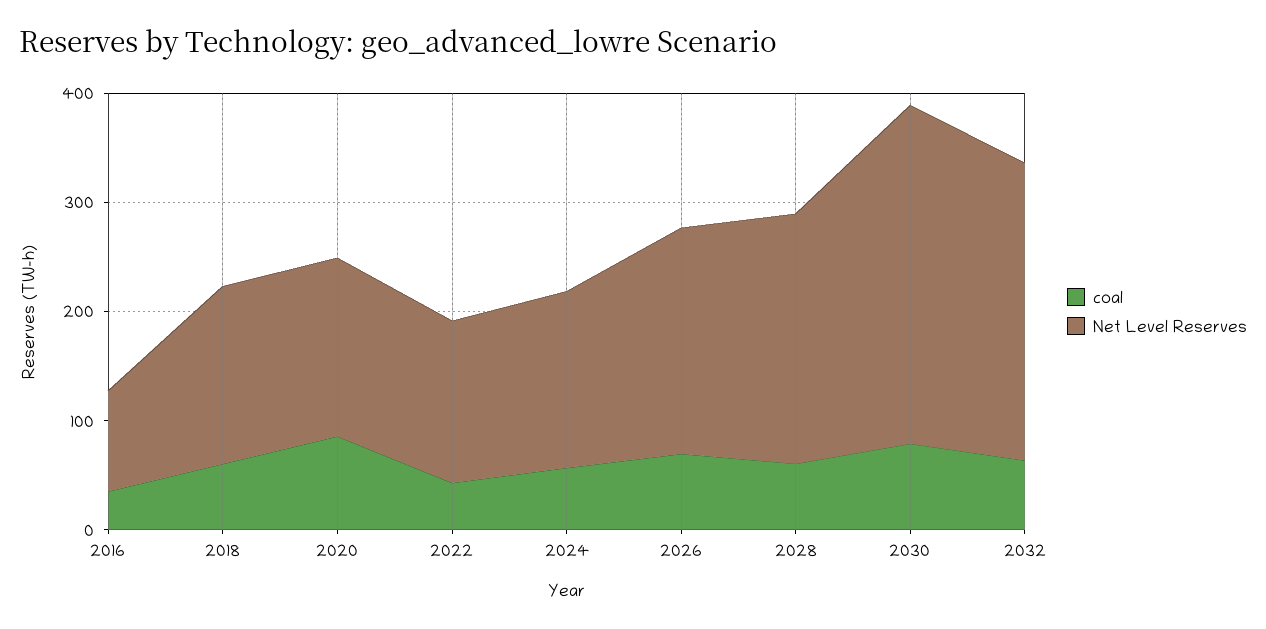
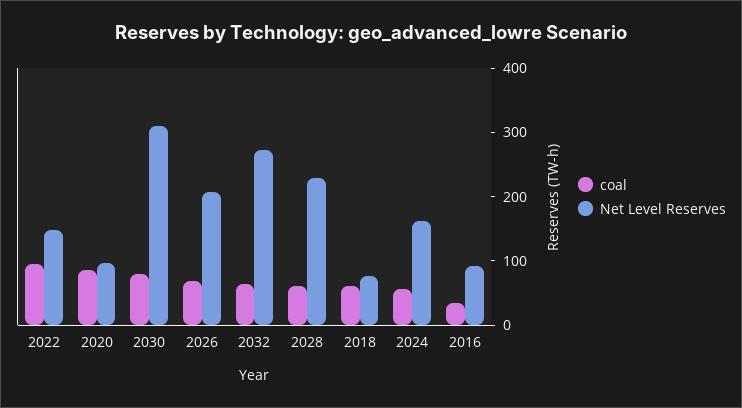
Net Level Reserves, 2018: 160 -> 80
Net Level Reserves, 2020: 160 -> 100
coal, 2022: 40 -> 100

